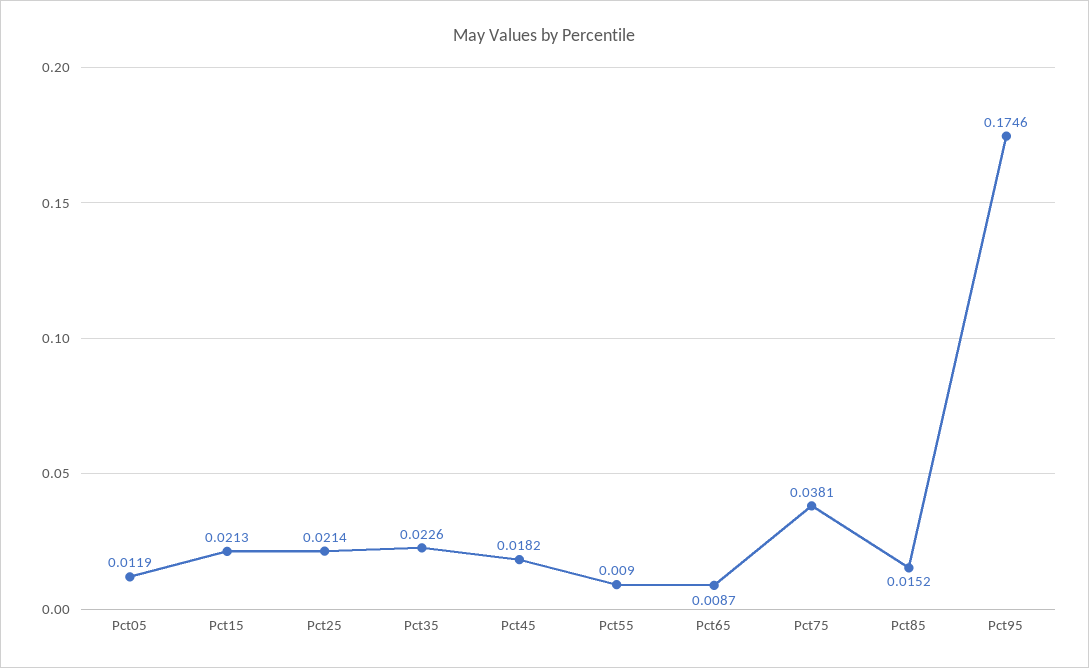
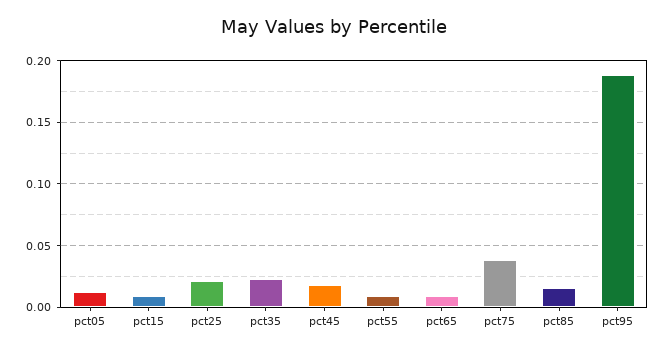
Pct15: 0.0213 -> 0.01
Pct95: 0.1746 -> 0.19

